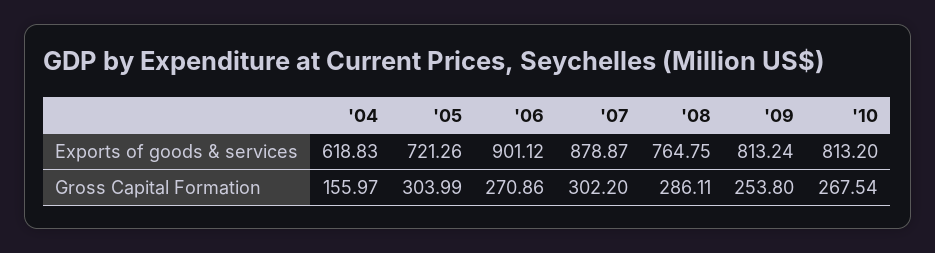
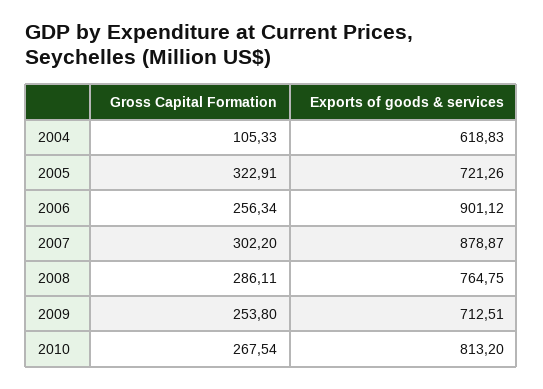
'09, Exports of goods & services: 813.24 -> 712.51
'04, Gross Capital Formation: 155.97 -> 105.33
'05, Gross Capital Formation: 303.99 -> 322.91
'06, Gross Capital Formation: 270.86 -> 256.34

